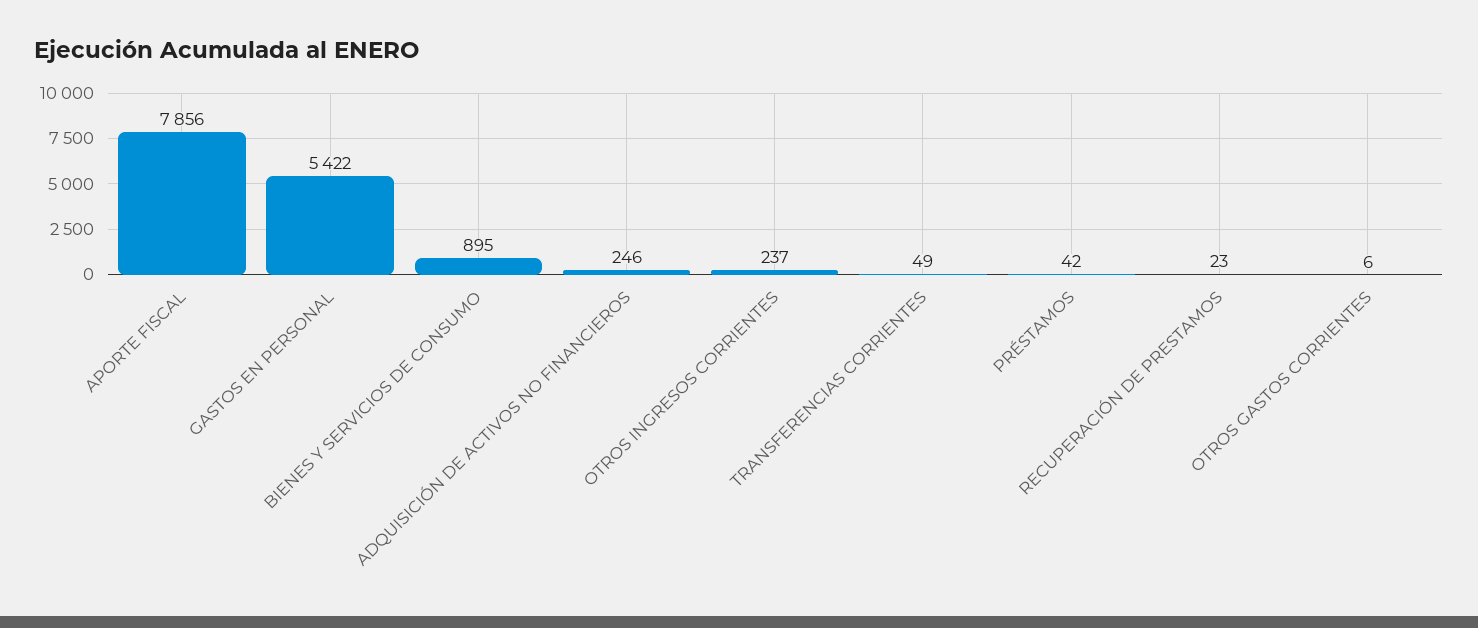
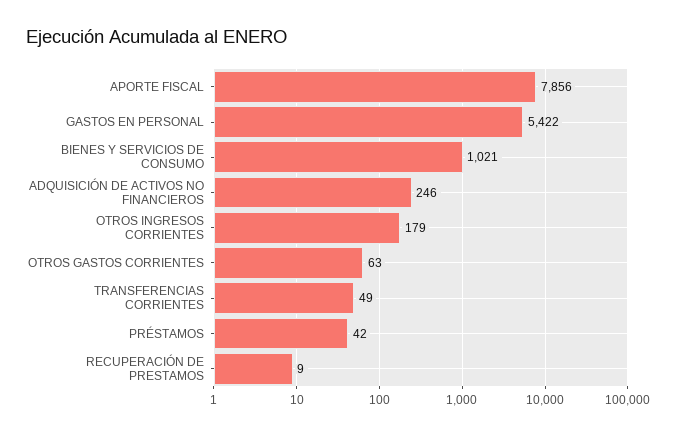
BIENES Y SERVICIOS DE CONSUMO: 895 -> 1021
OTROS INGRESOS CORRIENTES: 237 -> 179
RECUPERACIÓN DE PRESTAMOS: 23 -> 9
OTROS GASTOS CORRIENTES: 6 -> 63

